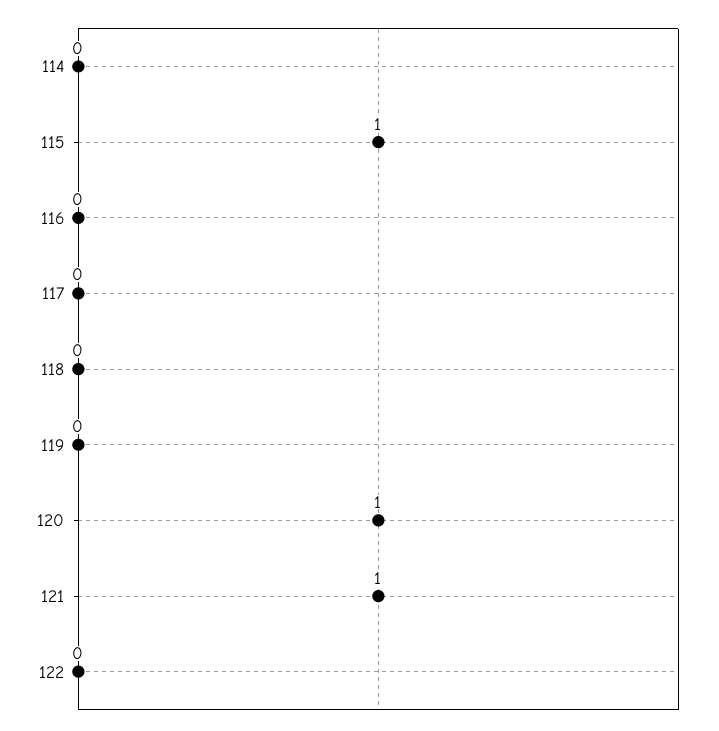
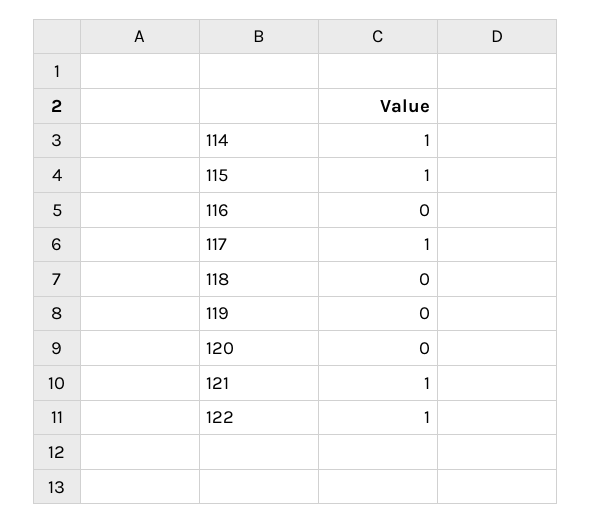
114: 0 -> 1
117: 0 -> 1
120: 1 -> 0
122: 0 -> 1

